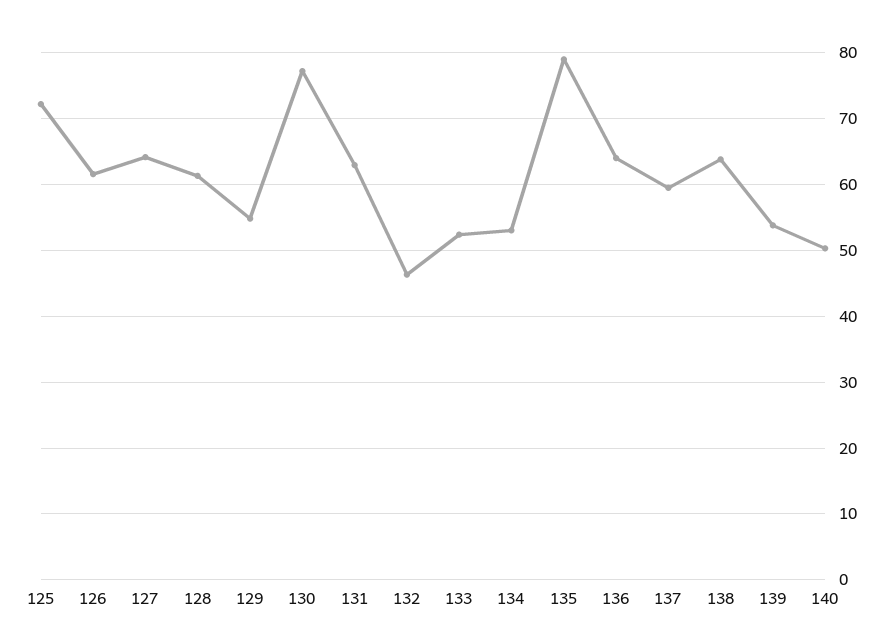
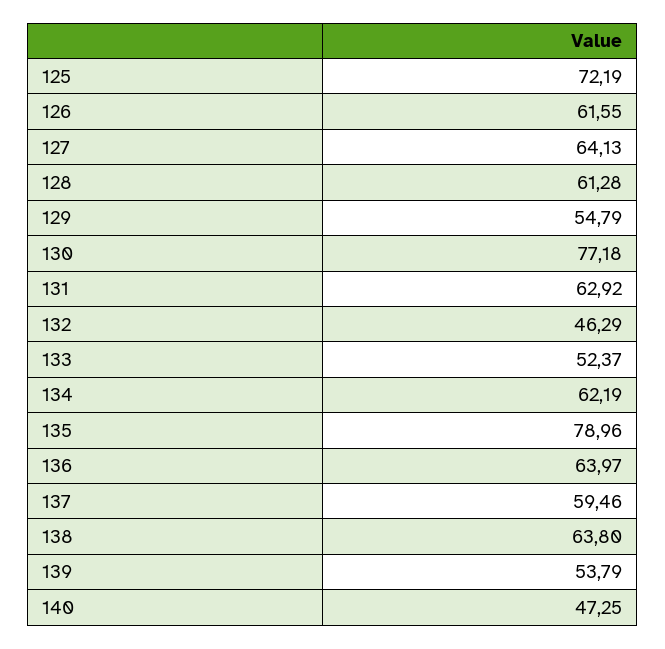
134: 53 -> 62.19
140: 50 -> 47.25

